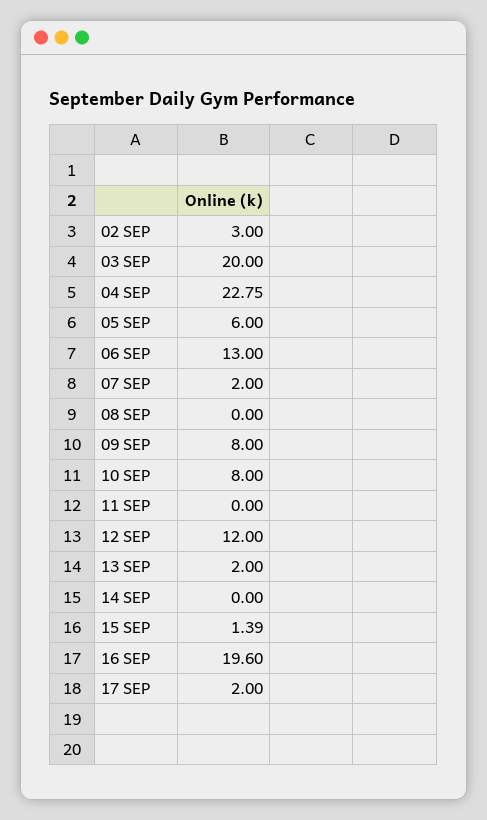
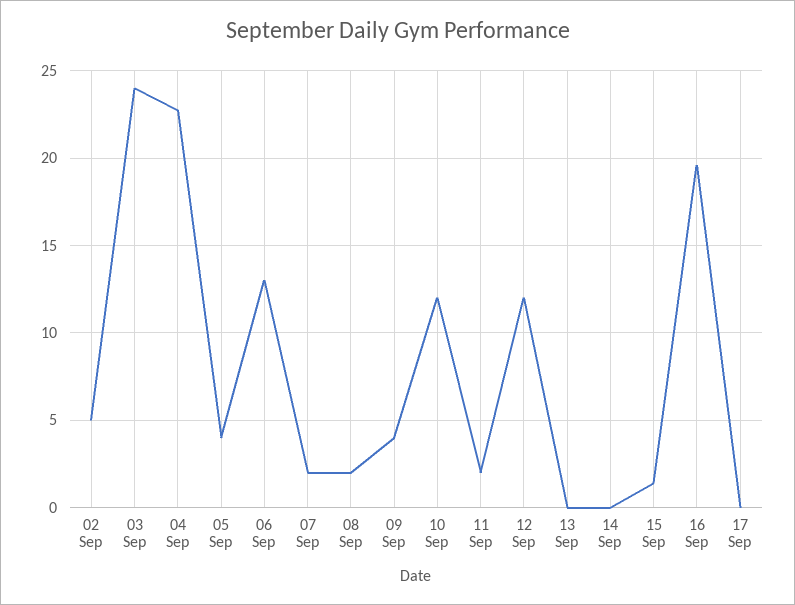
02 SEP: 3 -> 5
03 SEP: 20 -> 24
05 SEP: 6 -> 4
08 SEP: 0 -> 2
09 SEP: 8 -> 4
10 SEP: 8 -> 12
11 SEP: 0 -> 2
13 SEP: 2 -> 0
17 SEP: 2 -> 0

